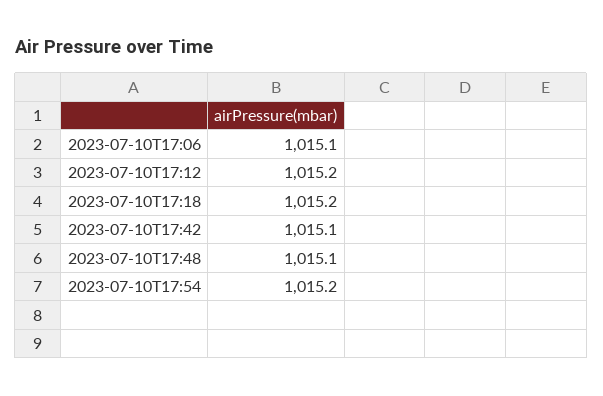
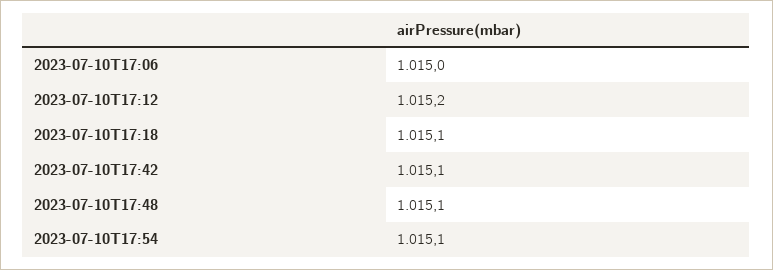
2023-07-10T17:06: 1015.1 -> 1015
2023-07-10T17:18: 1015.2 -> 1015.1
2023-07-10T17:54: 1015.2 -> 1015.1

